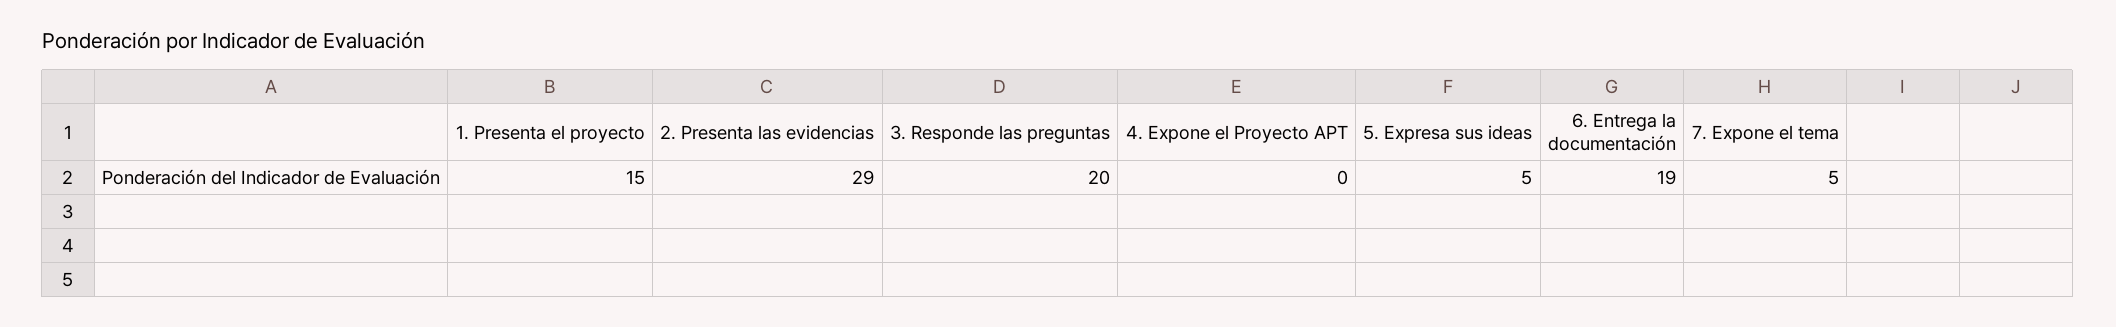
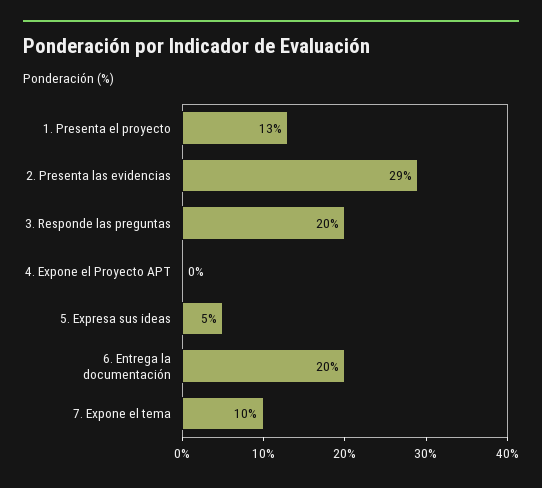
1. Presenta el proyecto: 15 -> 13
6. Entrega la documentación: 19 -> 20
7. Expone el tema: 5 -> 10

